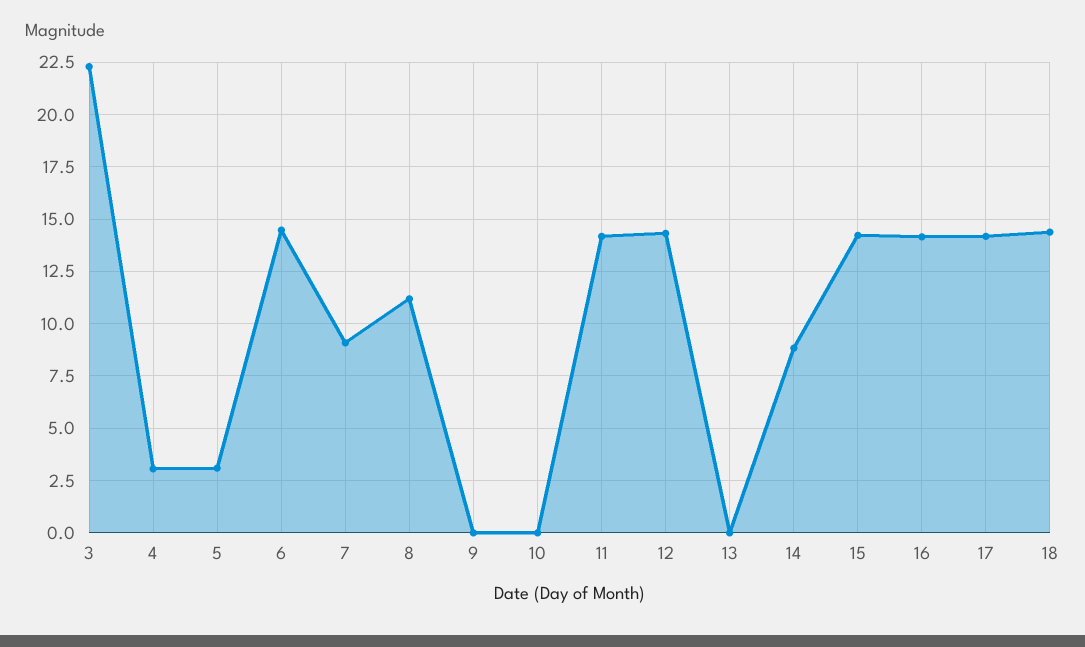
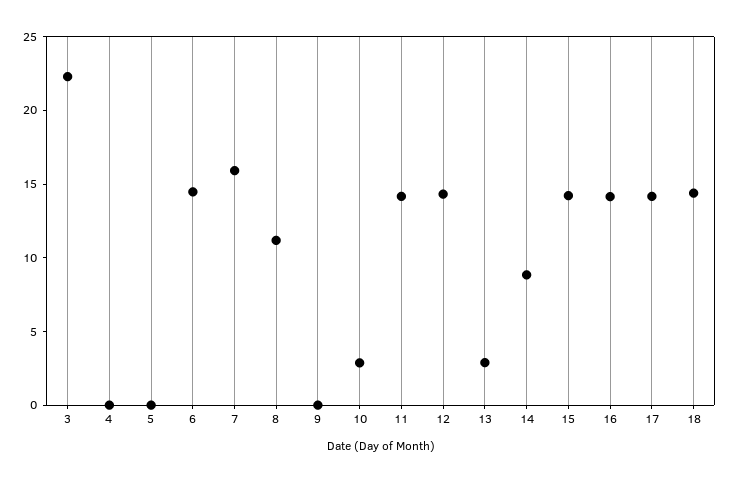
4: 3 -> 0
5: 3 -> 0
7: 9 -> 16
10: 0 -> 3
13: 0 -> 3

